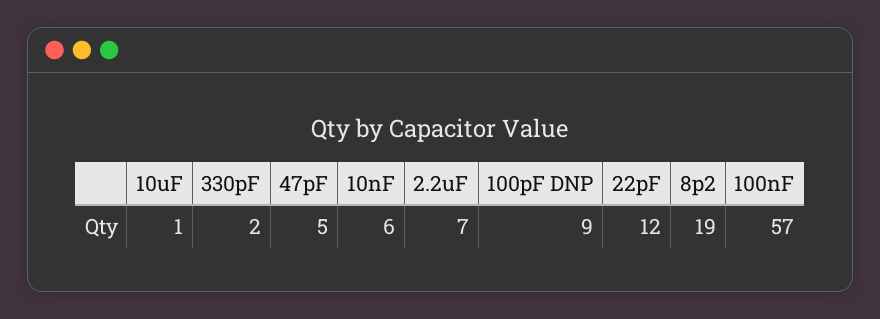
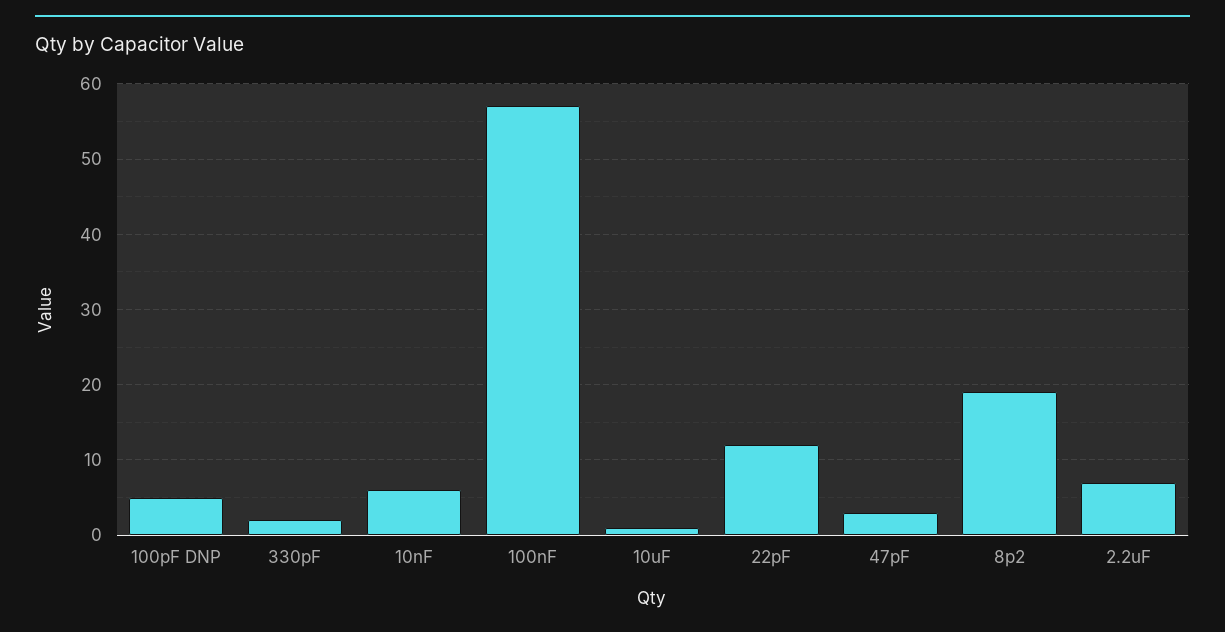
47pF: 5 -> 3
100pF DNP: 9 -> 5

